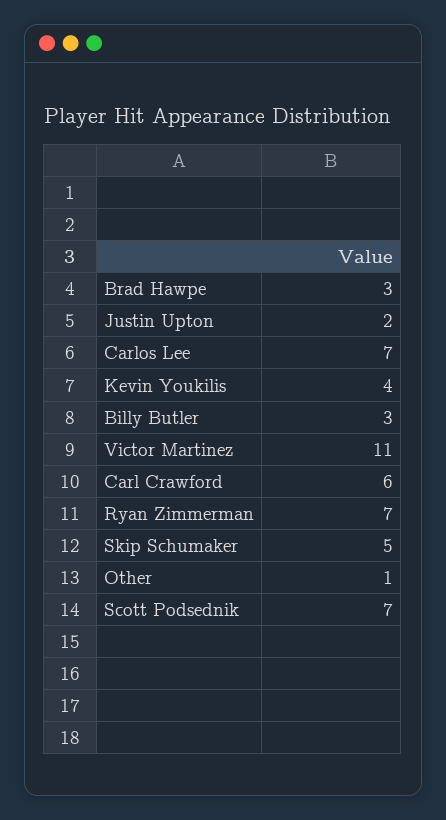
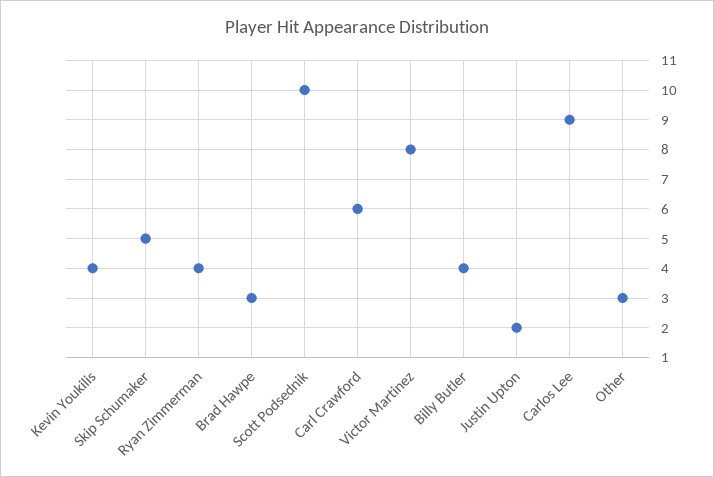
Carlos Lee: 7 -> 9
Billy Butler: 3 -> 4
Victor Martinez: 11 -> 8
Ryan Zimmerman: 7 -> 4
Other: 1 -> 3
Scott Podsednik: 7 -> 10

